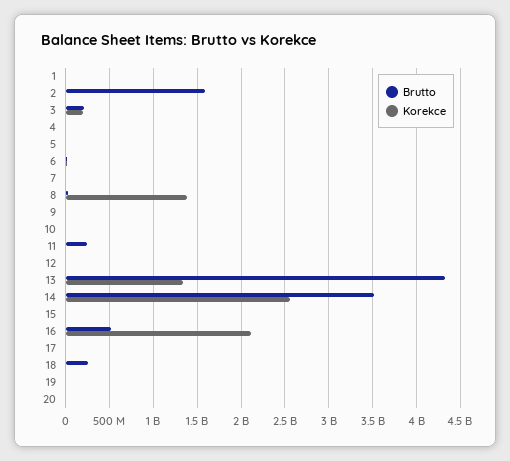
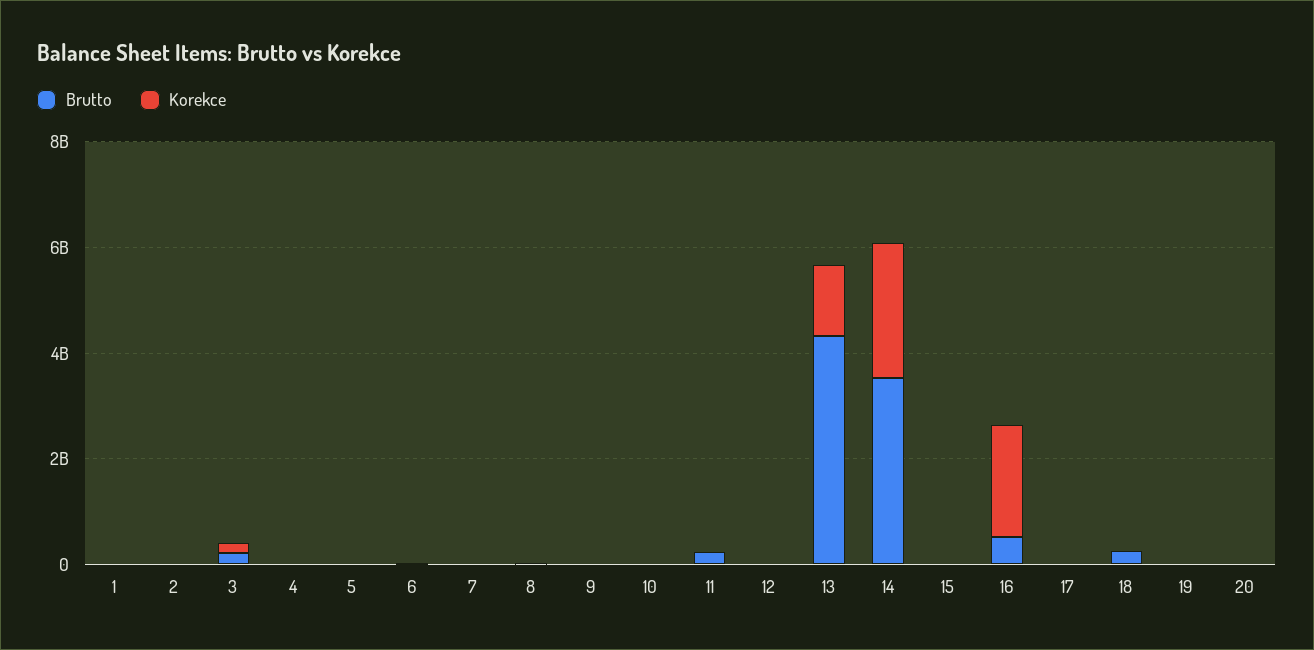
Brutto, 2: 1600000000 -> 0
Korekce, 8: 1400000000 -> 0

